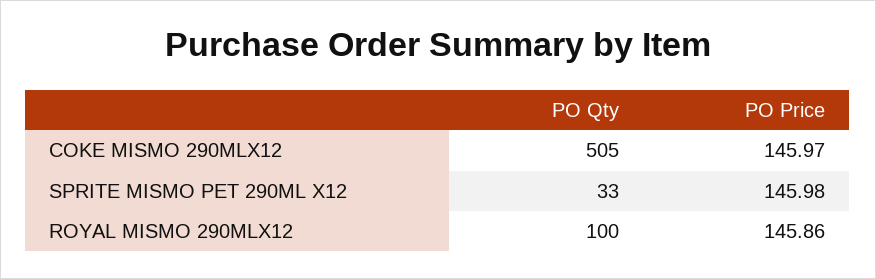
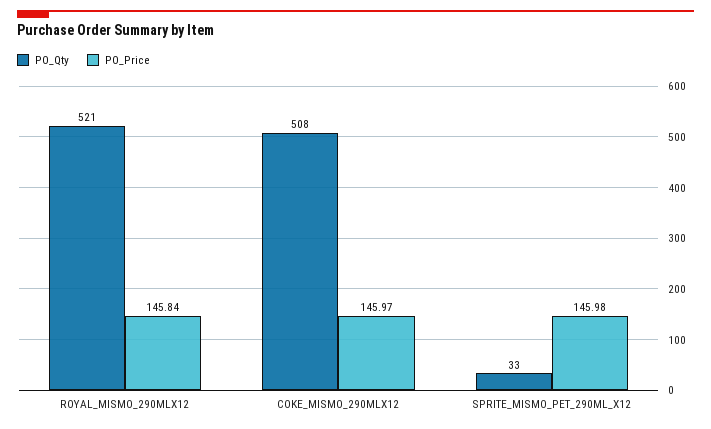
PO Qty, COKE MISMO 290MLX12: 505 -> 508
PO Qty, ROYAL MISMO 290MLX12: 100 -> 521
PO Price, ROYAL MISMO 290MLX12: 145.86 -> 145.84

